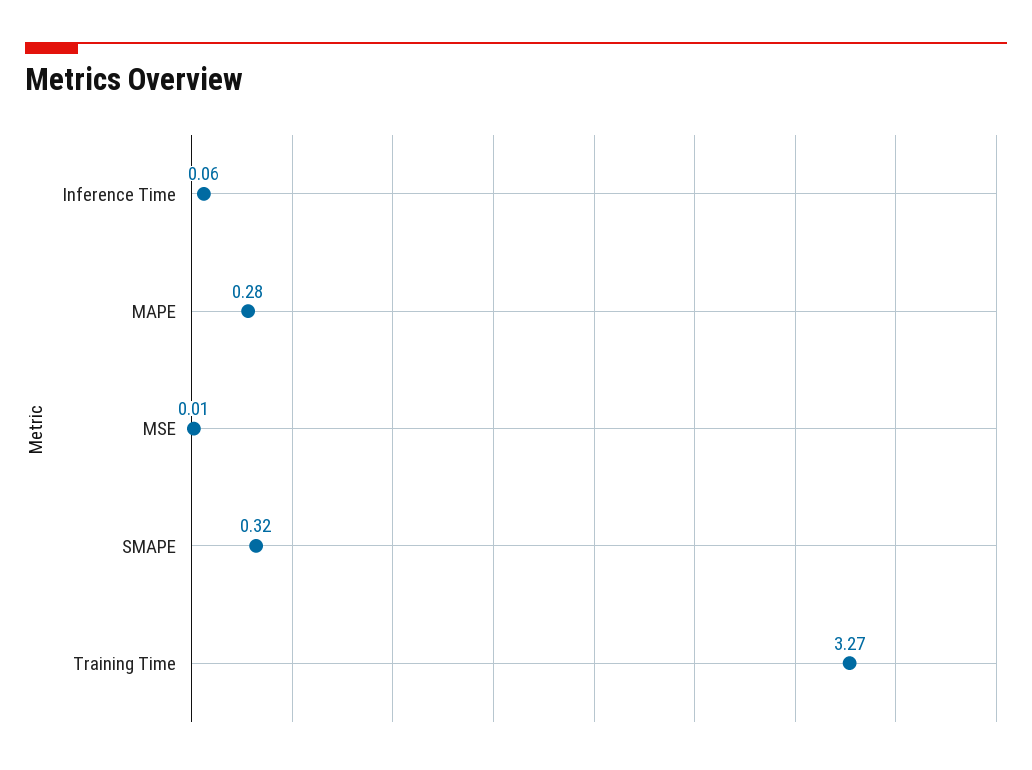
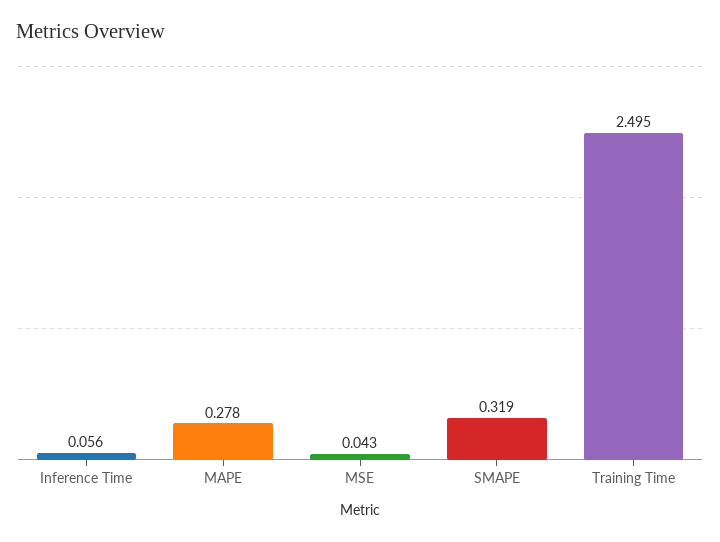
MSE: 0.01 -> 0.043
Training Time: 3.27 -> 2.495

